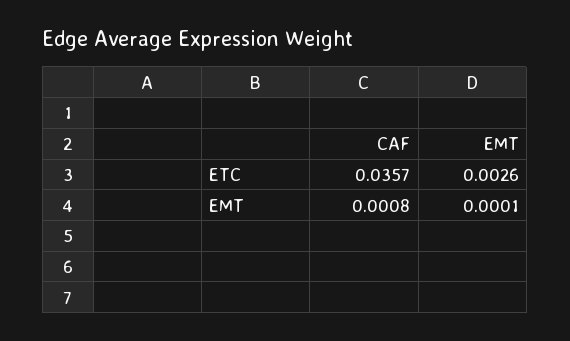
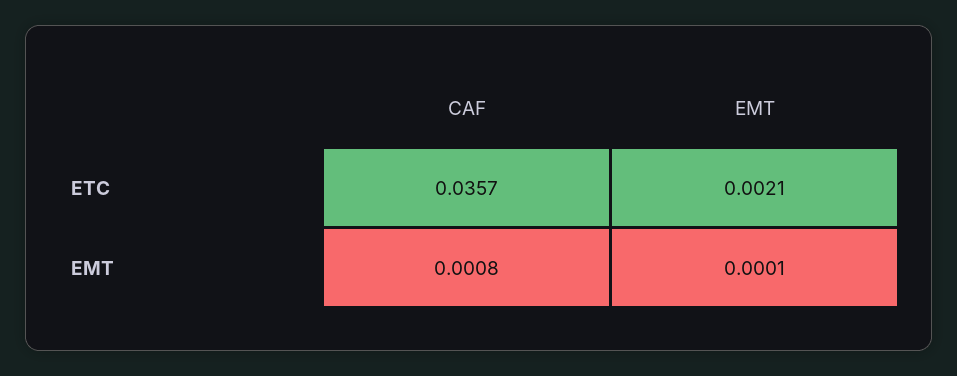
EMT, ETC: 0.0026 -> 0.0021

